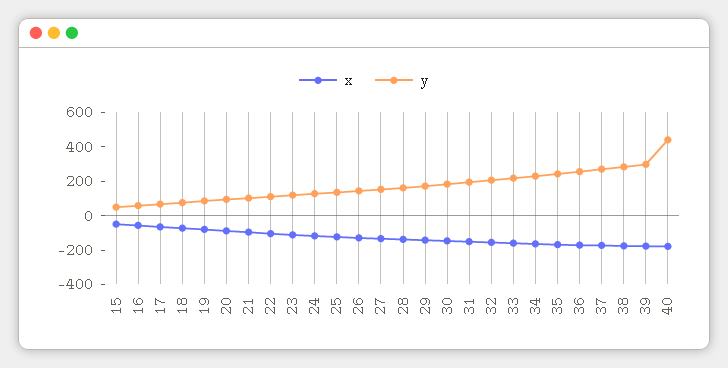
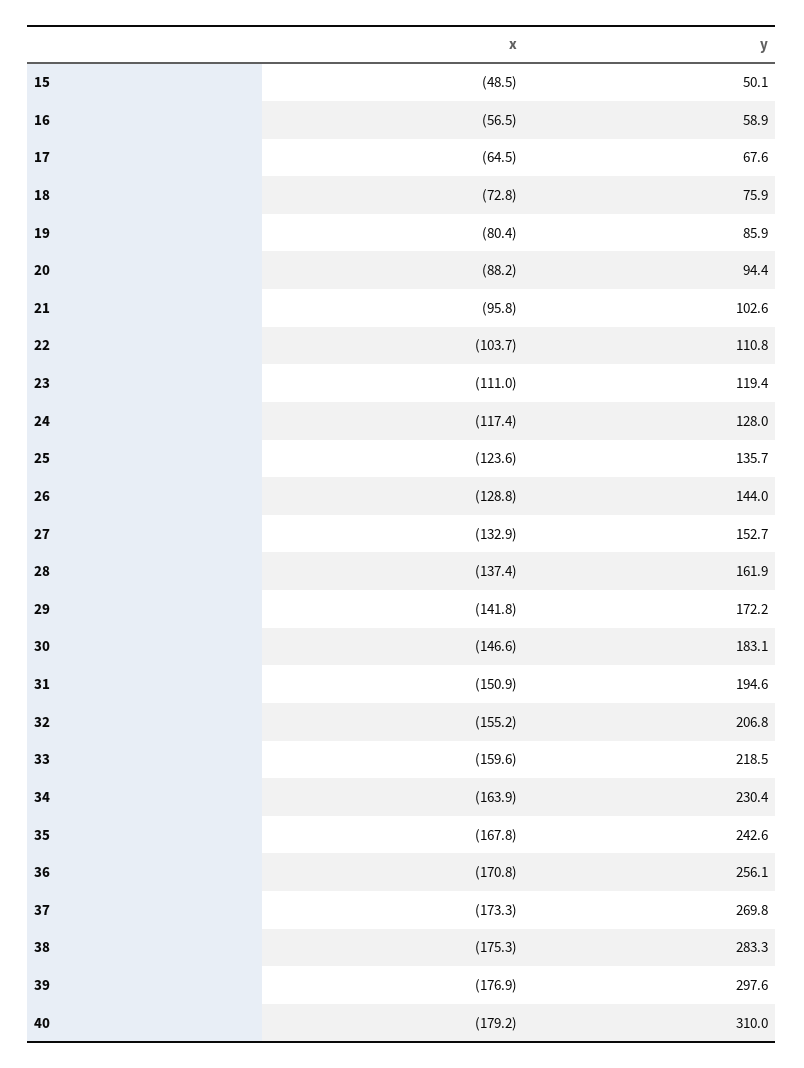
y, 40: 450 -> 310

